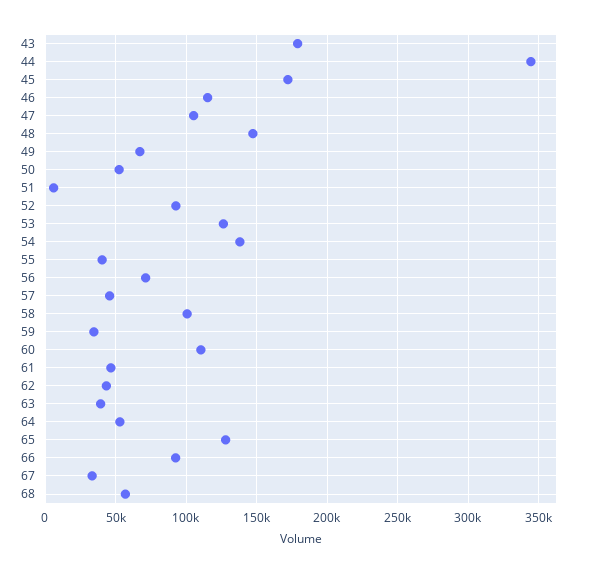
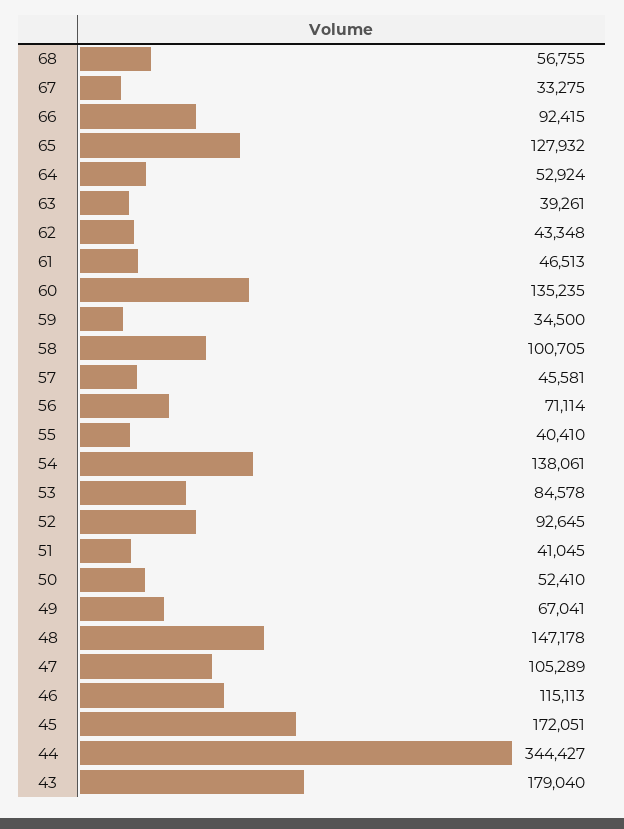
51: 5000 -> 41045
53: 125000 -> 84578
60: 110000 -> 135235

